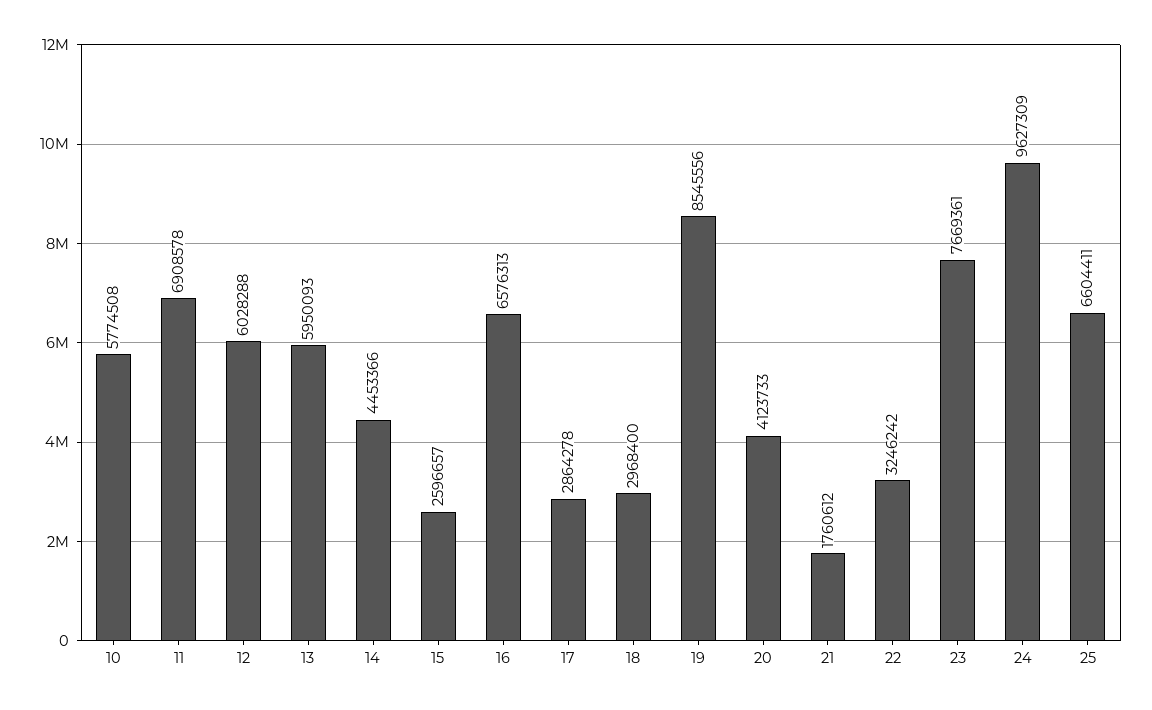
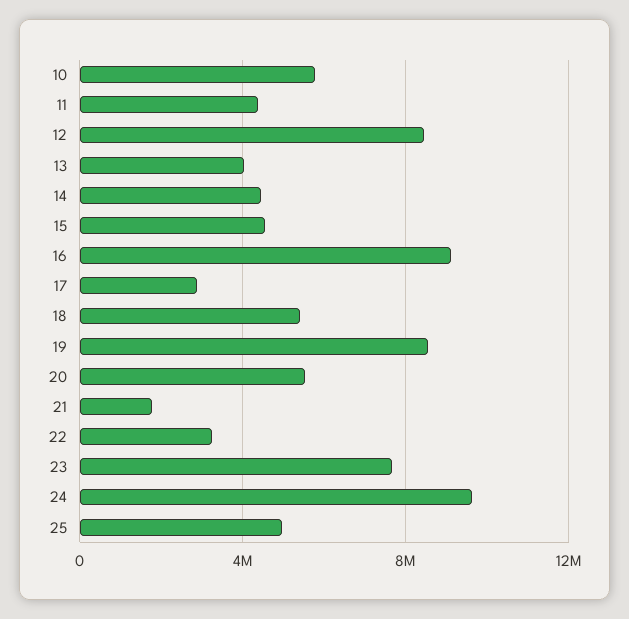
11: 6908578 -> 4500000
12: 6028288 -> 8500000
13: 5950093 -> 4000000
15: 2596657 -> 4500000
16: 6576313 -> 9000000
18: 2968400 -> 5500000
20: 4123733 -> 5500000
25: 6604411 -> 5000000

